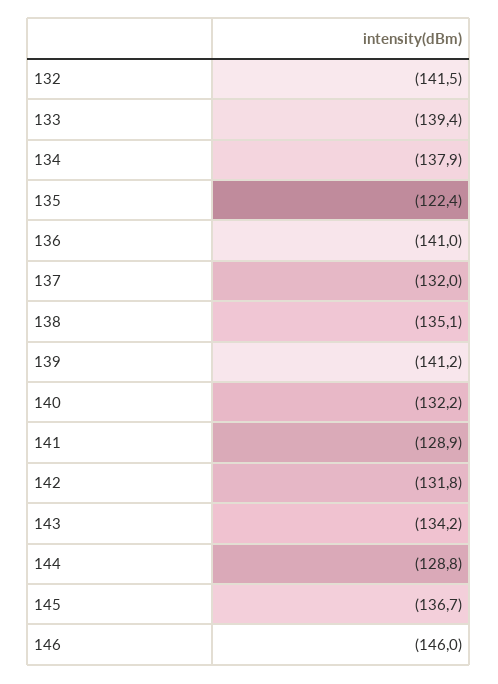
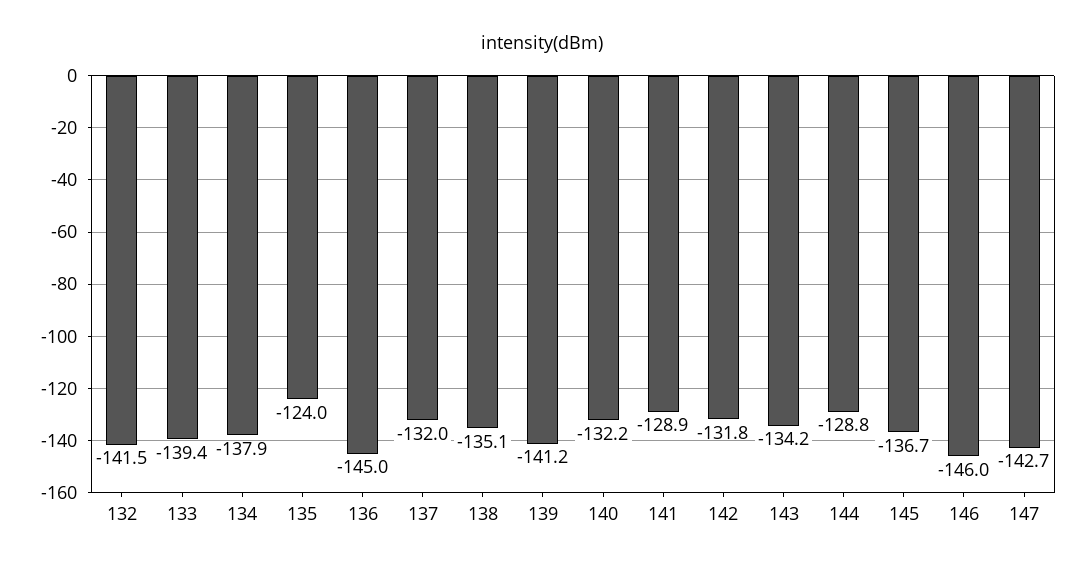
135: -122.4 -> -124
136: -141 -> -145
147: none -> -142.7

